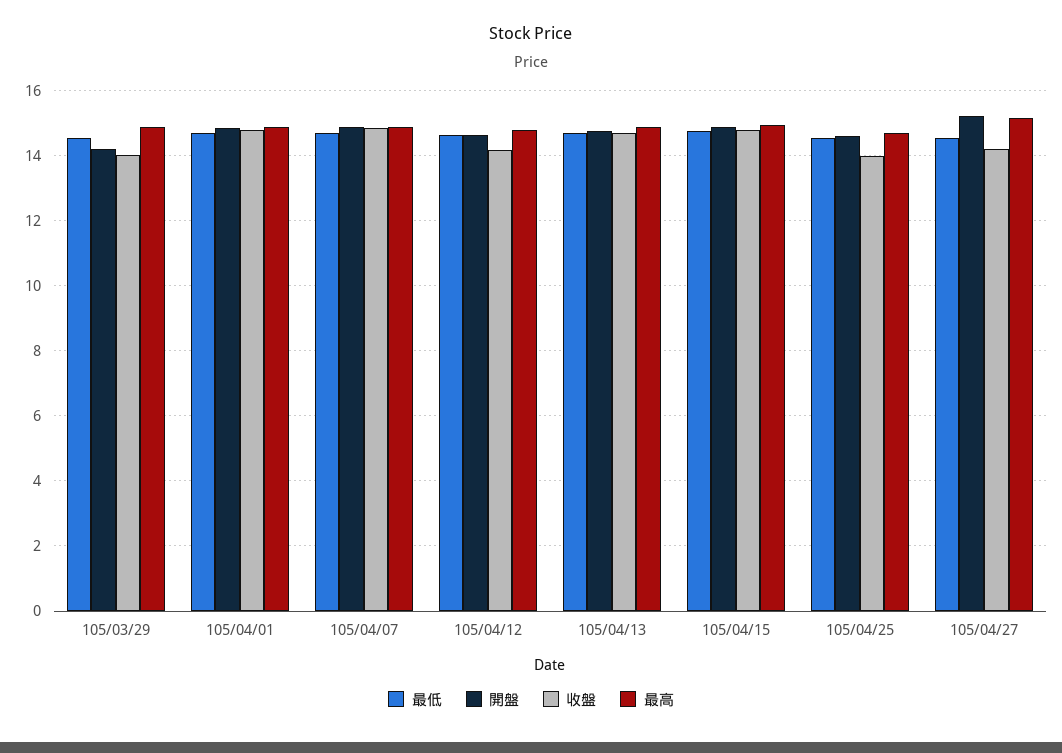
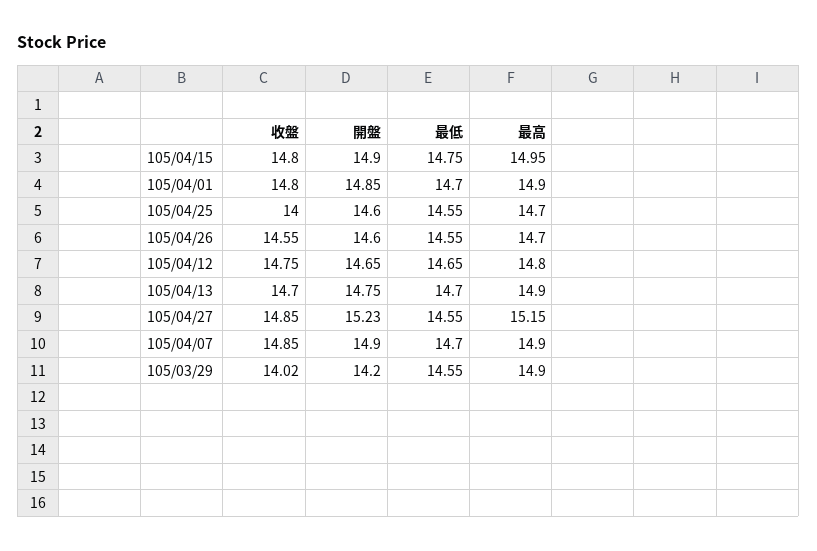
收盤, 105/04/12: 14.2 -> 14.75
收盤, 105/04/27: 14.2 -> 14.85
收盤, 105/04/26: none -> 14.55
開盤, 105/04/26: none -> 14.6
最低, 105/04/26: none -> 14.55
最高, 105/04/26: none -> 14.7

